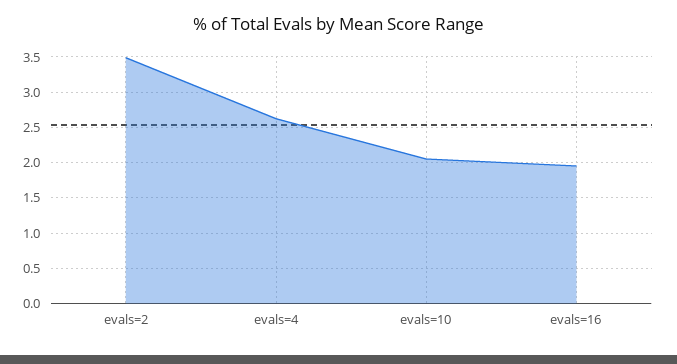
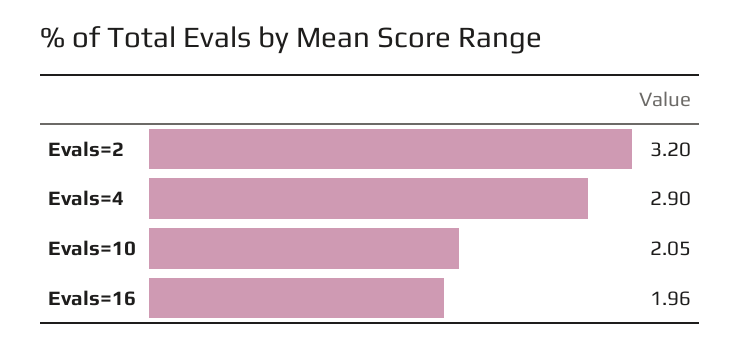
evals=2: 3.5 -> 3.2
evals=4: 2.6 -> 2.9

